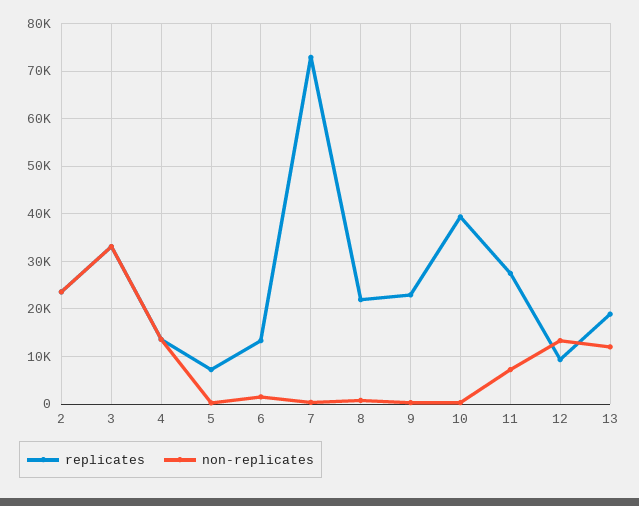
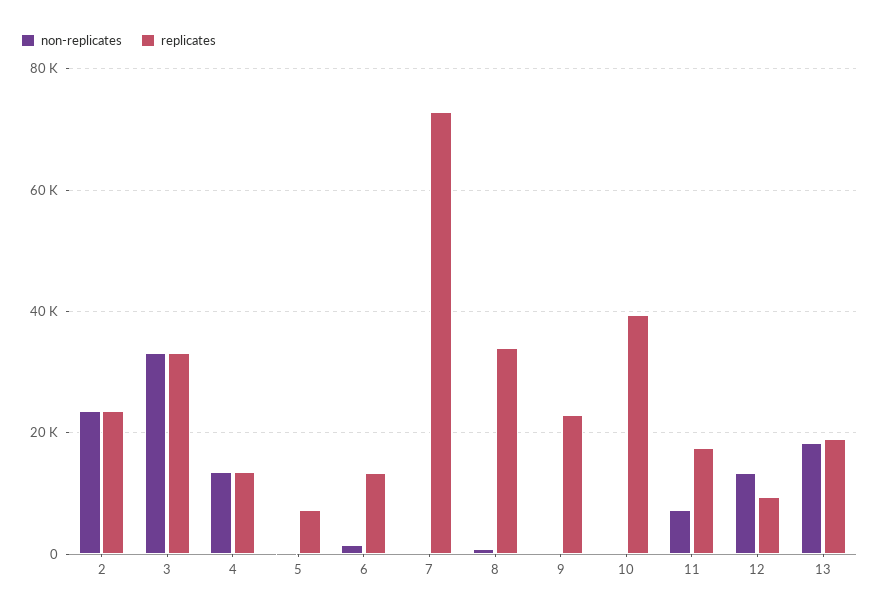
replicates, 8: 22000 -> 34000
replicates, 11: 28000 -> 18000
non-replicates, 13: 12000 -> 18000

